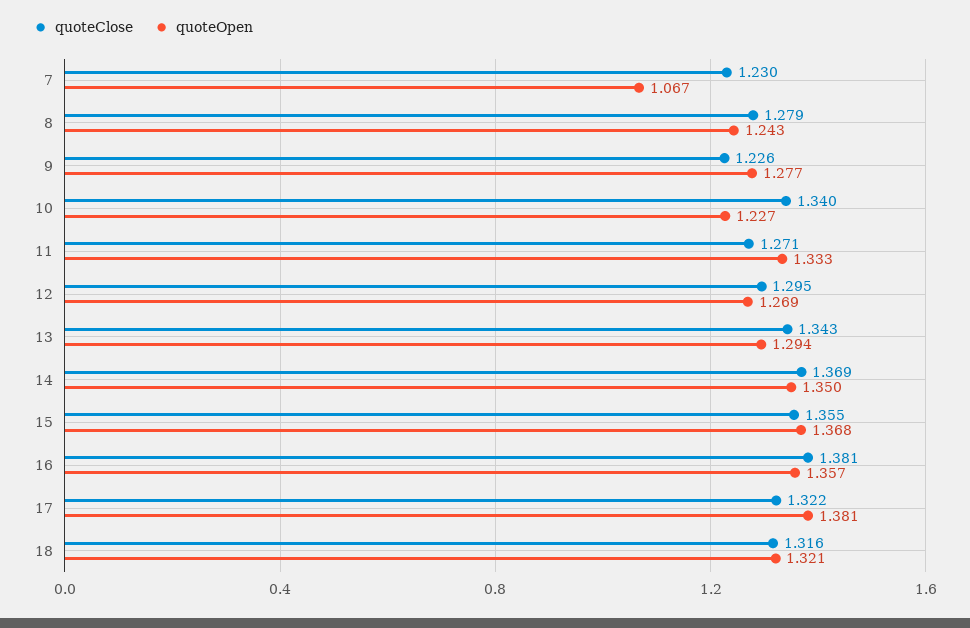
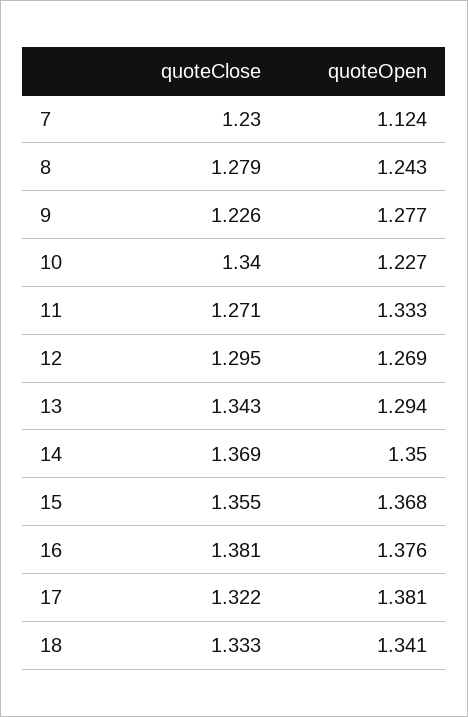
quoteOpen, 7: 1.067 -> 1.124
quoteOpen, 16: 1.357 -> 1.376
quoteClose, 18: 1.316 -> 1.333
quoteOpen, 18: 1.321 -> 1.341

